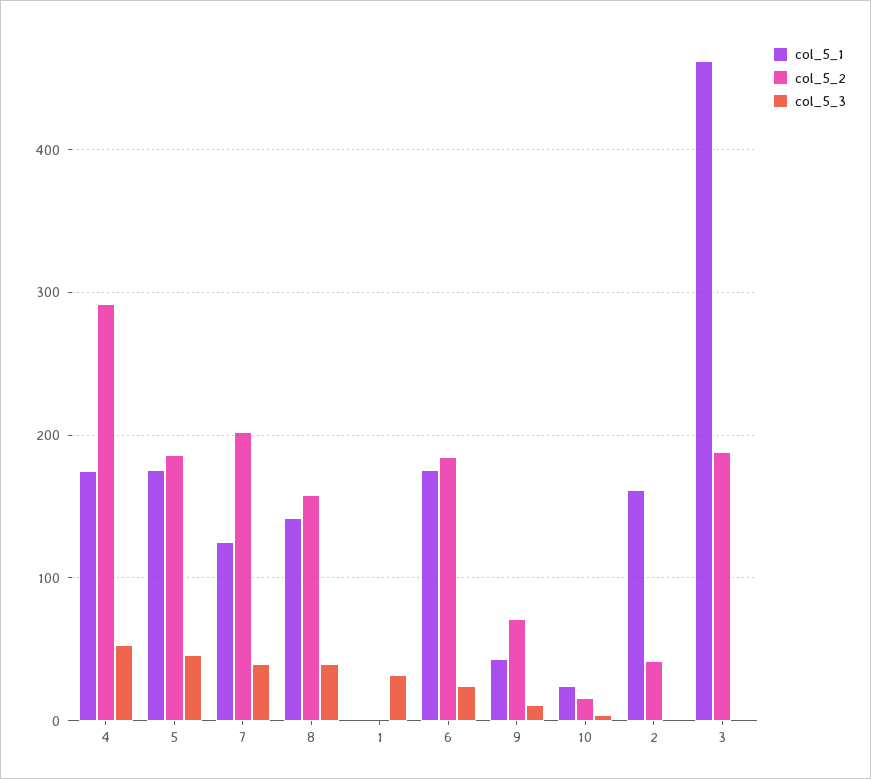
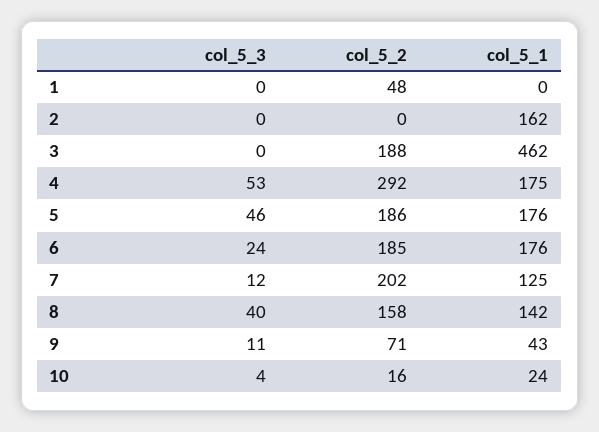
col_5_3, 7: 40 -> 12
col_5_2, 1: 0 -> 48
col_5_3, 1: 30 -> 0
col_5_2, 2: 40 -> 0

